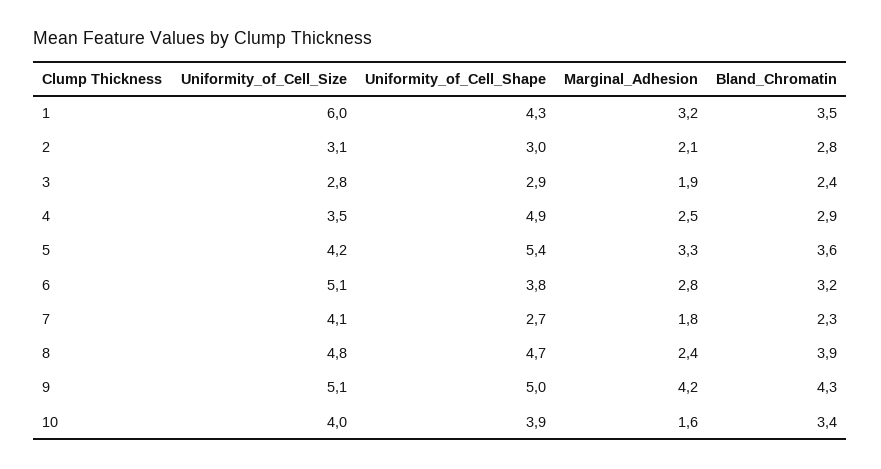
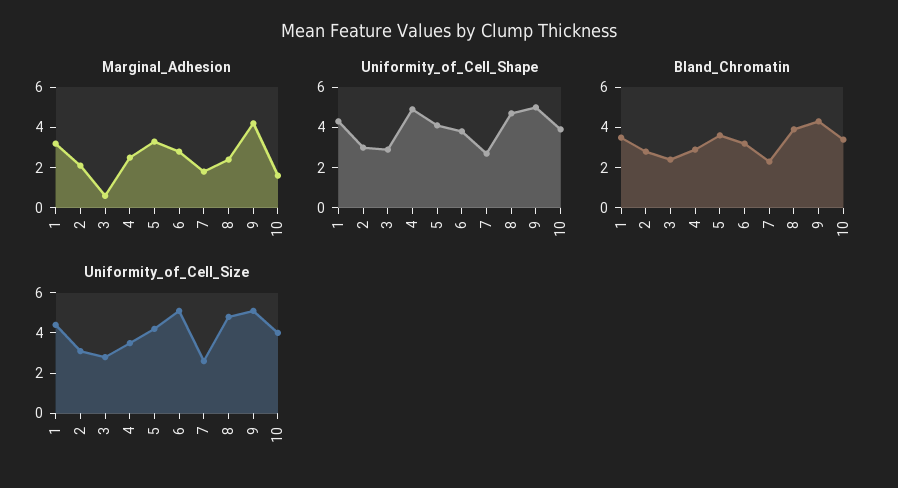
Uniformity_of_Cell_Size, 1: 6 -> 4.5
Marginal_Adhesion, 3: 1.9 -> 0.5
Uniformity_of_Cell_Shape, 5: 5.4 -> 4
Uniformity_of_Cell_Size, 7: 4.1 -> 2.5

